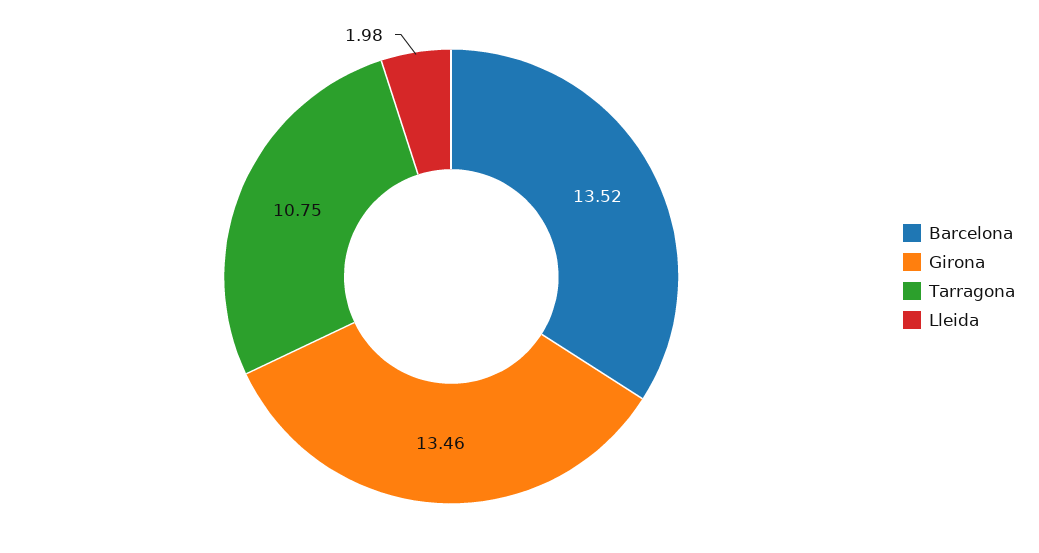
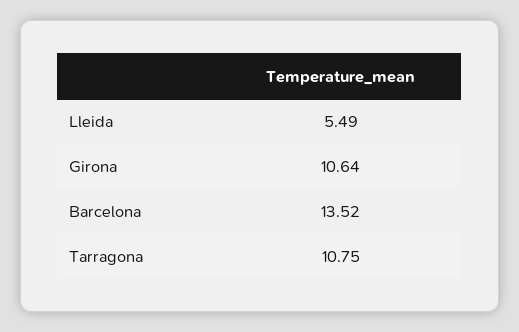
Girona: 13.46 -> 10.64
Lleida: 1.98 -> 5.49

